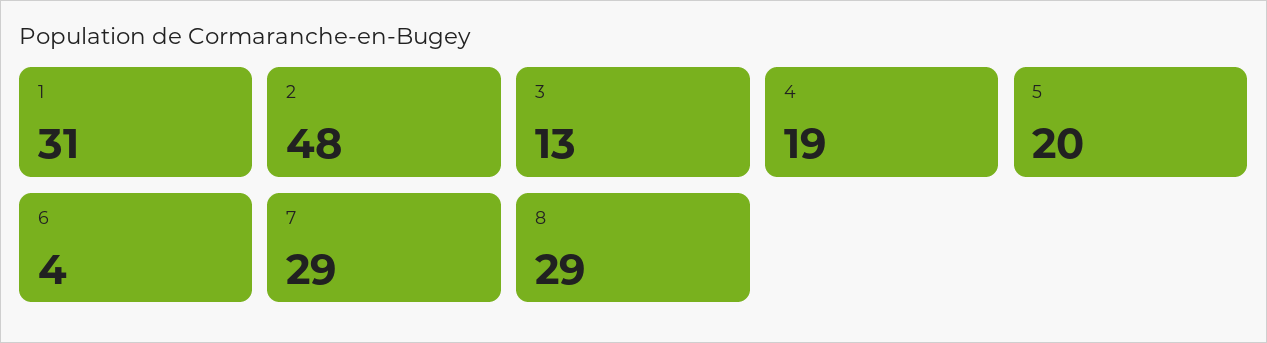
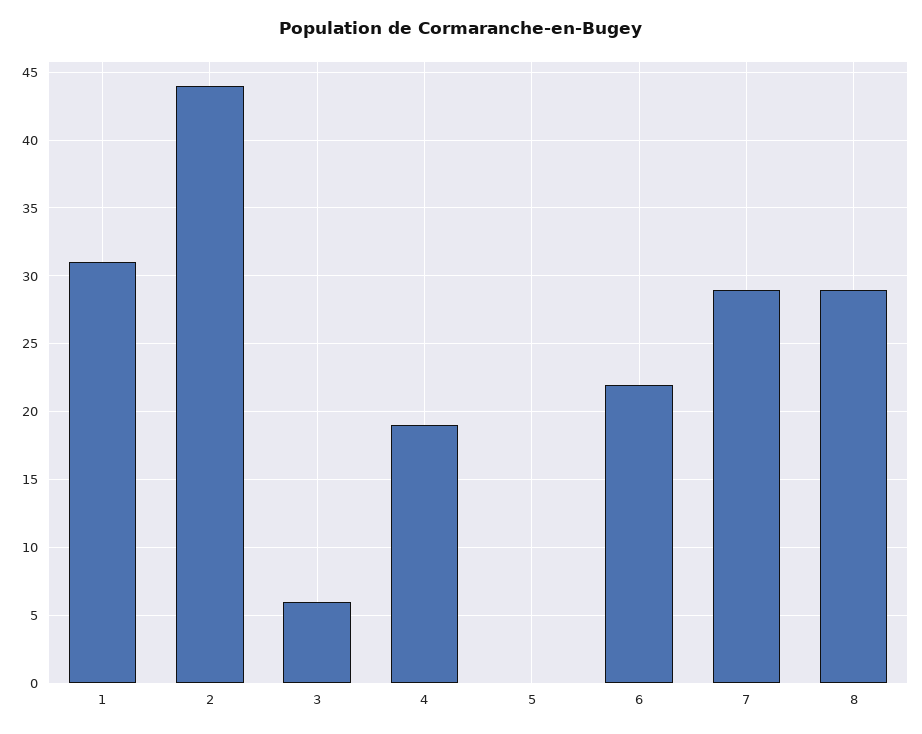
2: 48 -> 44
3: 13 -> 6
5: 20 -> 0
6: 4 -> 22

